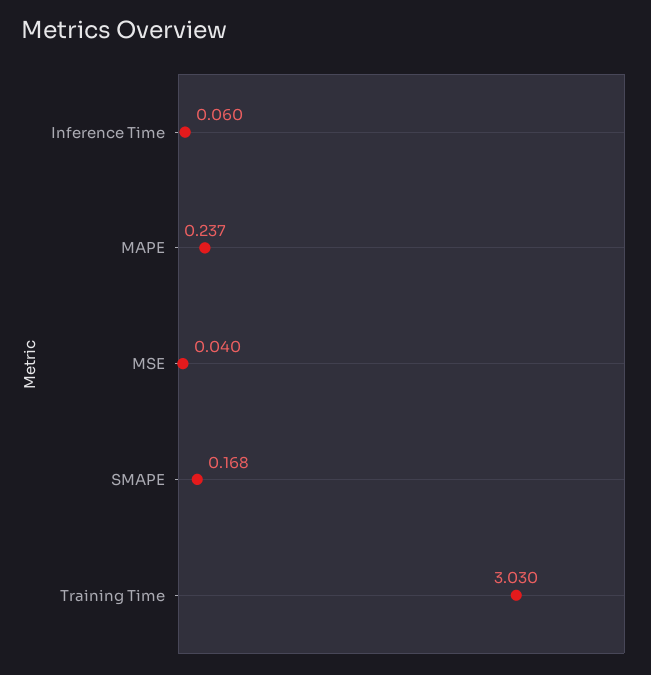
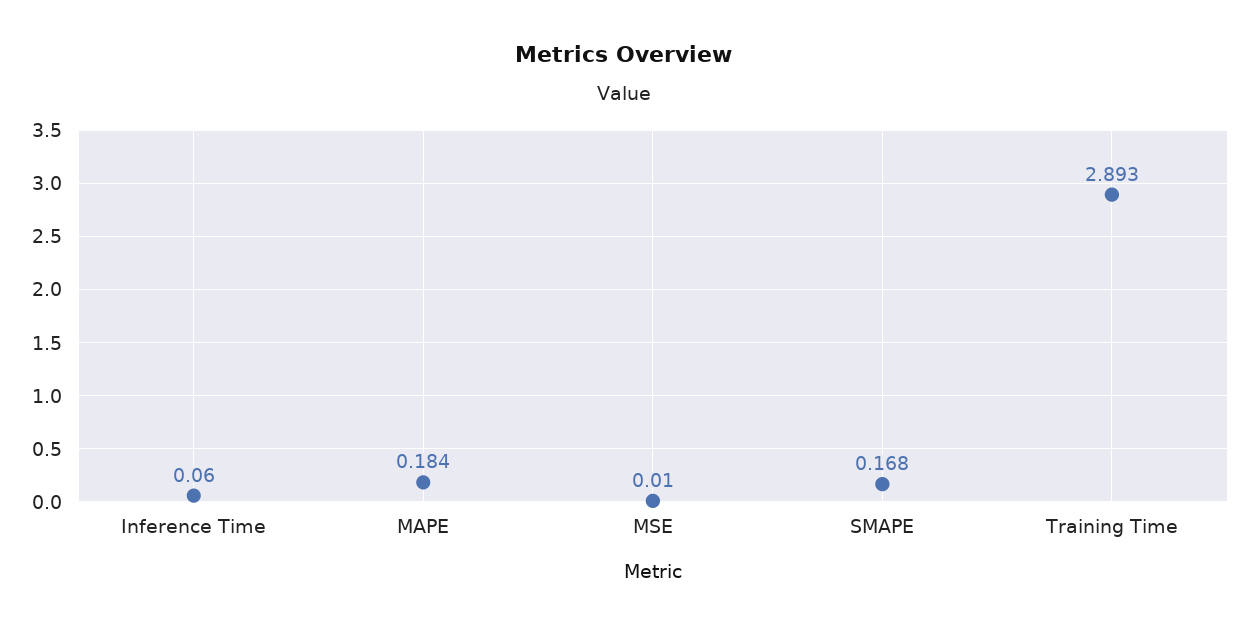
MAPE: 0.237 -> 0.184
MSE: 0.04 -> 0.01
Training Time: 3.03 -> 2.893

